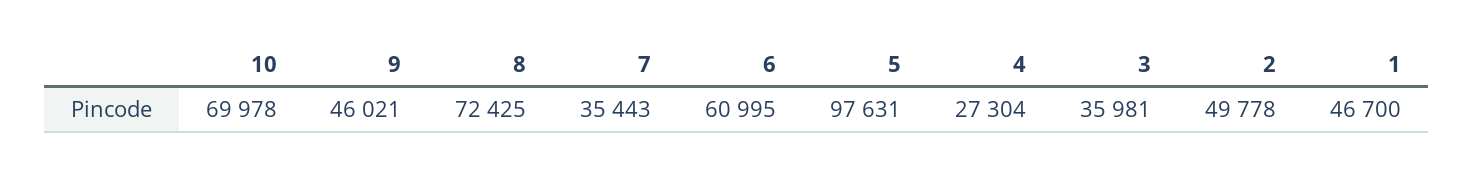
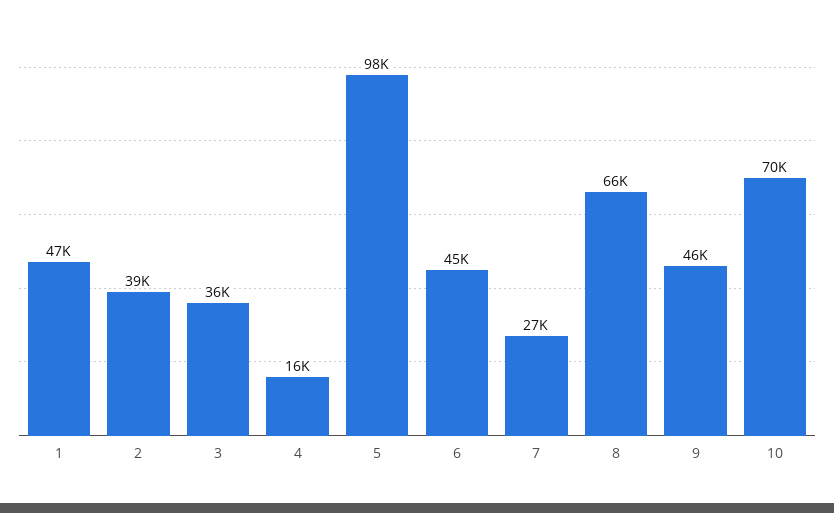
8: 72425 -> 66000
7: 35443 -> 27000
6: 60995 -> 45000
4: 27304 -> 16000
2: 49778 -> 39000

